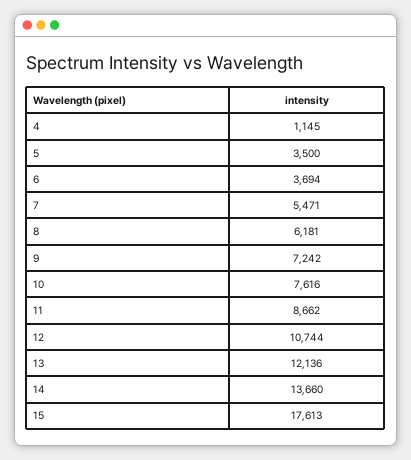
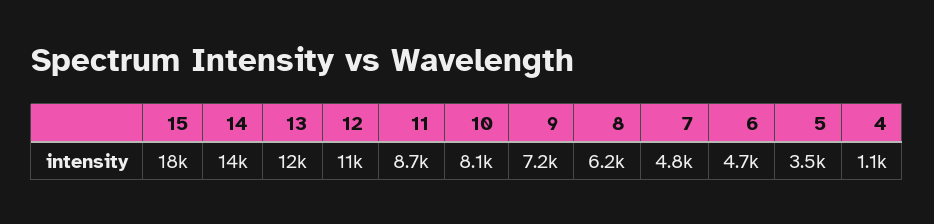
6: 3694 -> 4700
7: 5471 -> 4800
10: 7616 -> 8100

